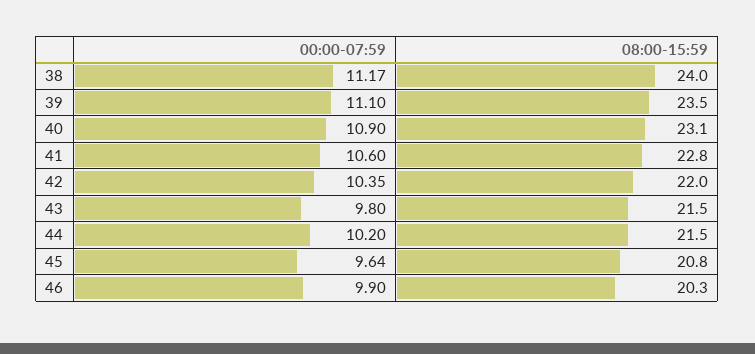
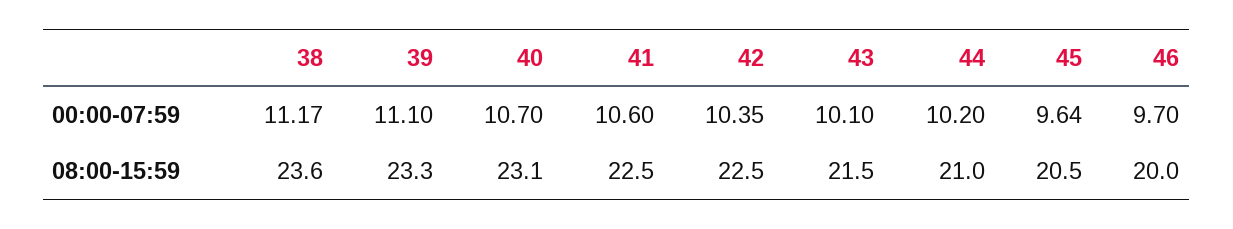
08:00-15:59, 38: 24 -> 23.6
08:00-15:59, 39: 23.5 -> 23.3
00:00-07:59, 40: 10.9 -> 10.7
08:00-15:59, 41: 22.8 -> 22.5
08:00-15:59, 42: 22 -> 22.5
00:00-07:59, 43: 9.8 -> 10.1
08:00-15:59, 44: 21.5 -> 21
08:00-15:59, 45: 20.8 -> 20.5
00:00-07:59, 46: 9.9 -> 9.7
08:00-15:59, 46: 20.3 -> 20

